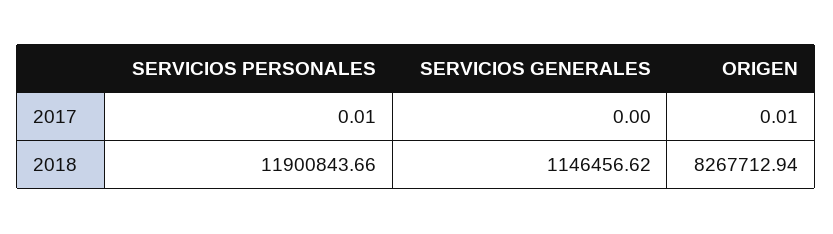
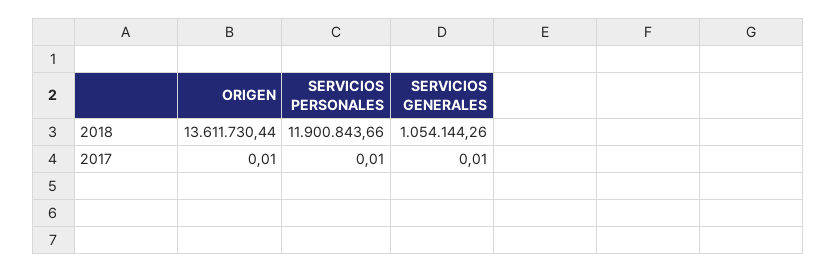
SERVICIOS GENERALES, 2017: 0 -> 0.01
SERVICIOS GENERALES, 2018: 1146456.62 -> 1054144.26
ORIGEN, 2018: 8267712.94 -> 13611730.44

